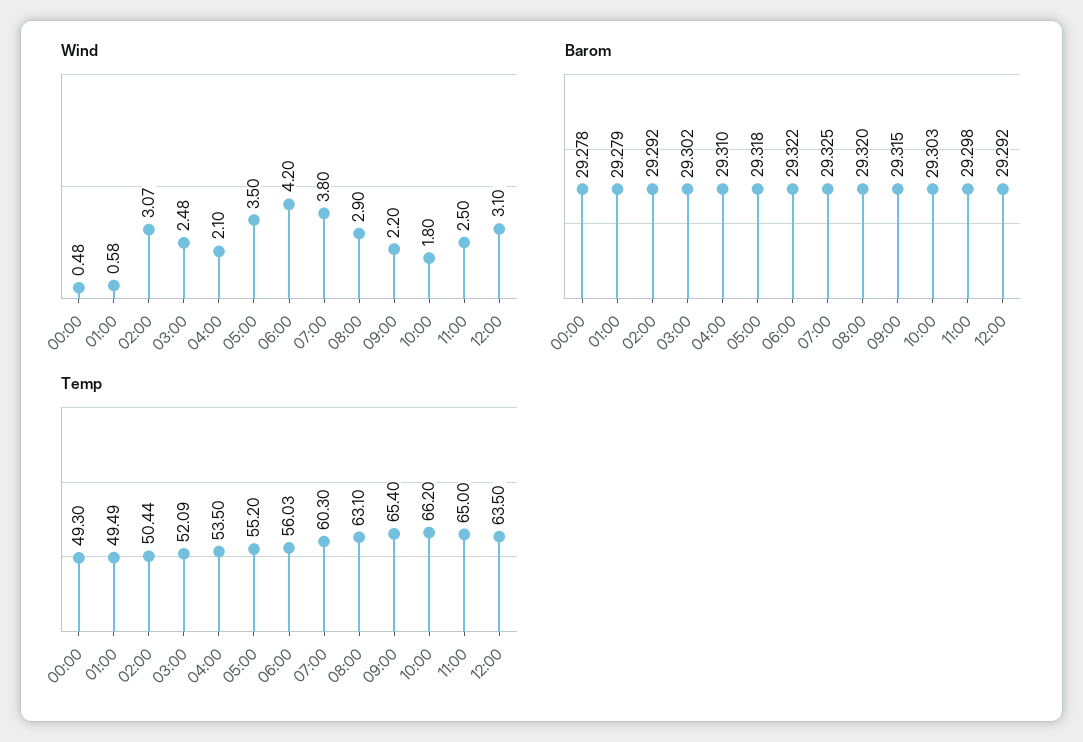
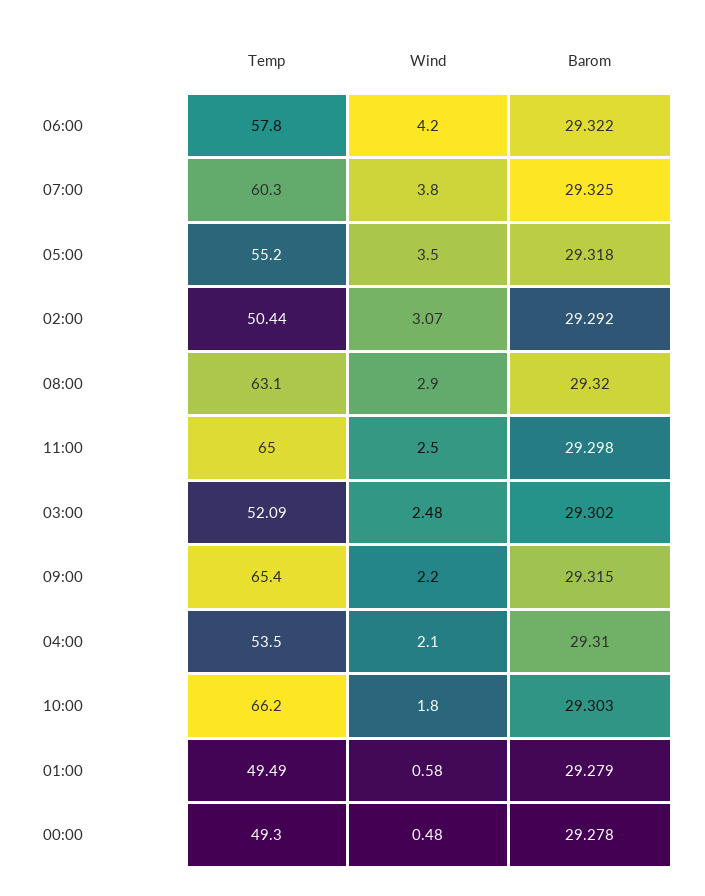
Wind, 12:00: 3.1 -> none
Barom, 12:00: 29.292 -> none
Temp, 06:00: 56.03 -> 57.8
Temp, 12:00: 63.5 -> none

